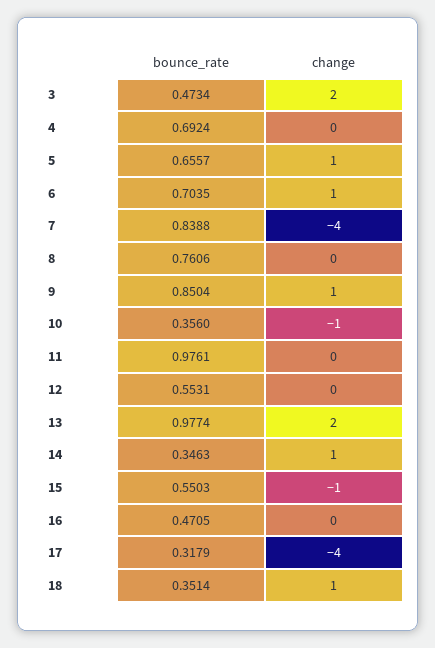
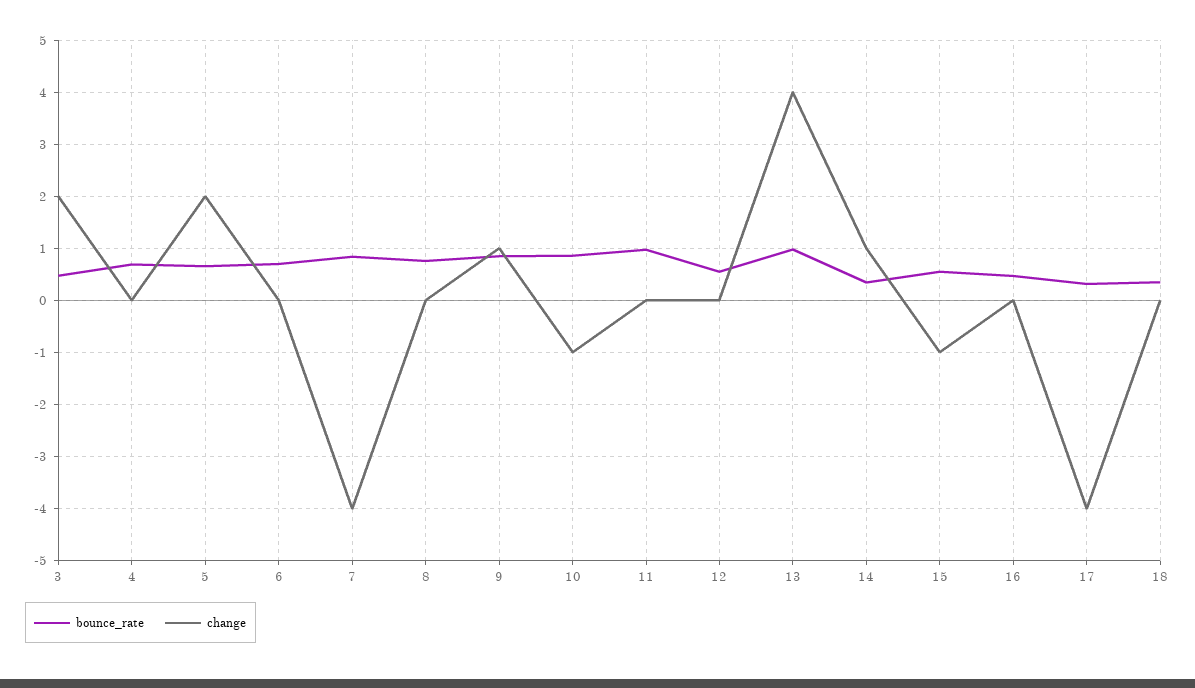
change, 5: 1 -> 2
change, 6: 1 -> 0
bounce_rate, 10: 0.356 -> 0.8
change, 13: 2 -> 4
change, 18: 1 -> 0

